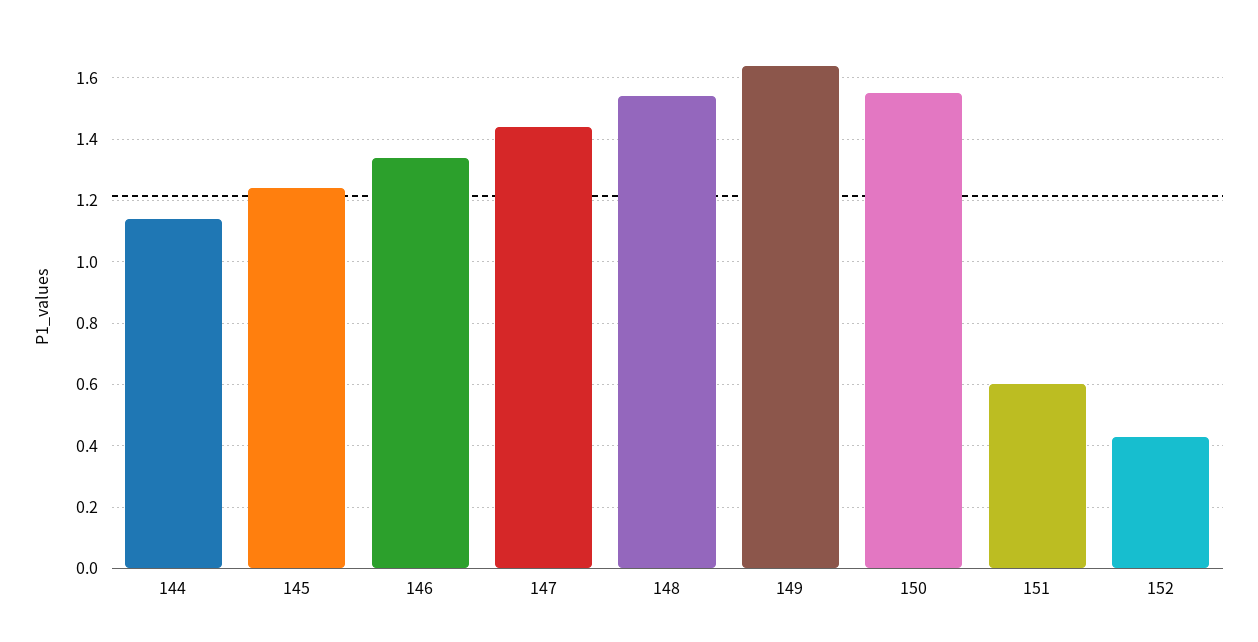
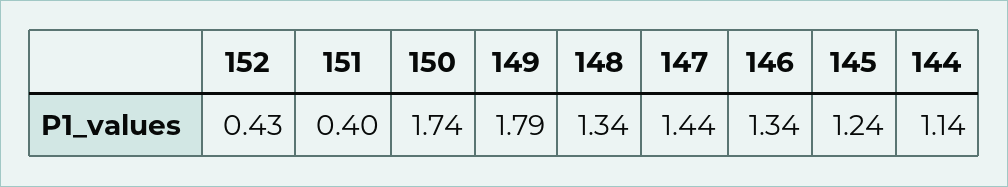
148: 1.55 -> 1.34
149: 1.65 -> 1.79
150: 1.55 -> 1.74
151: 0.6 -> 0.4

